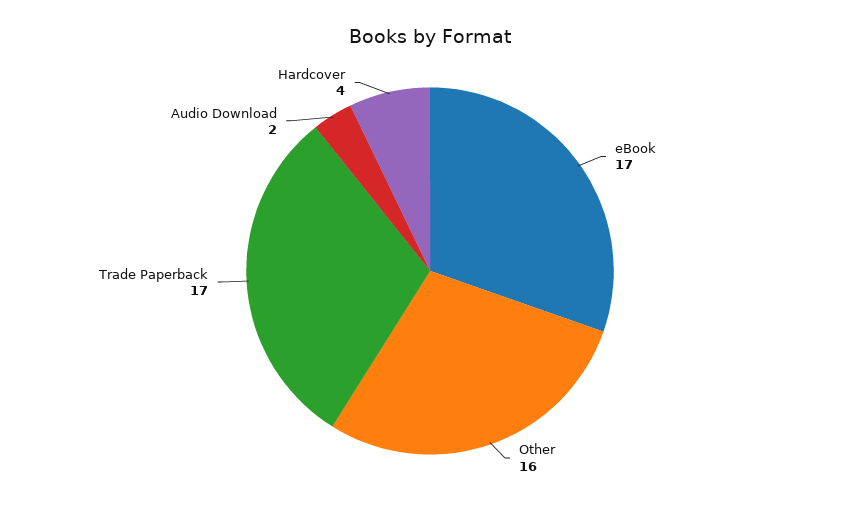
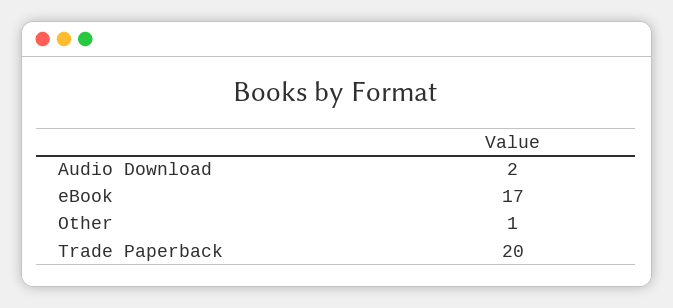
Other: 16 -> 1
Trade Paperback: 17 -> 20
Hardcover: 4 -> none

